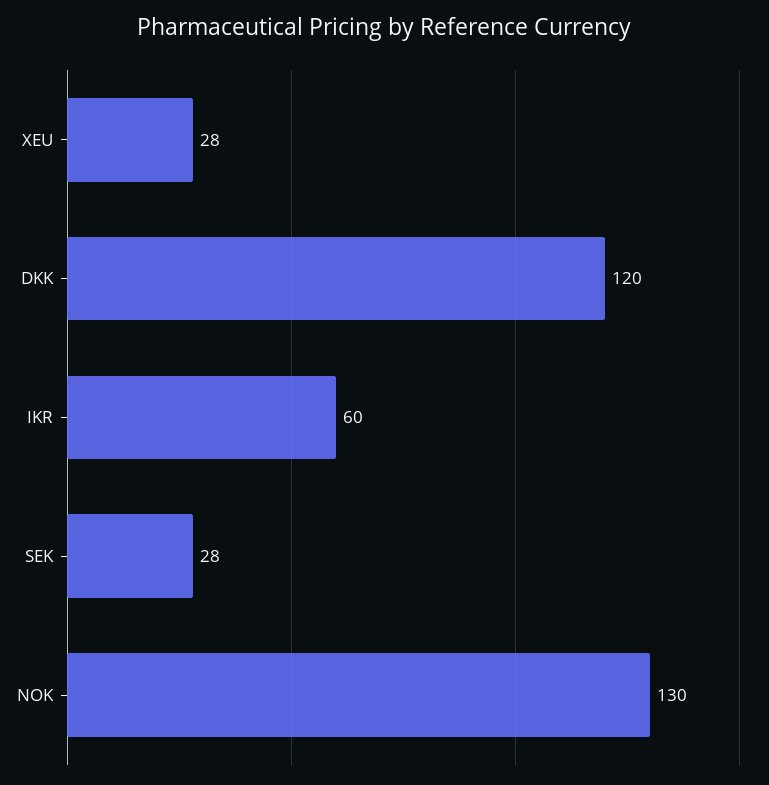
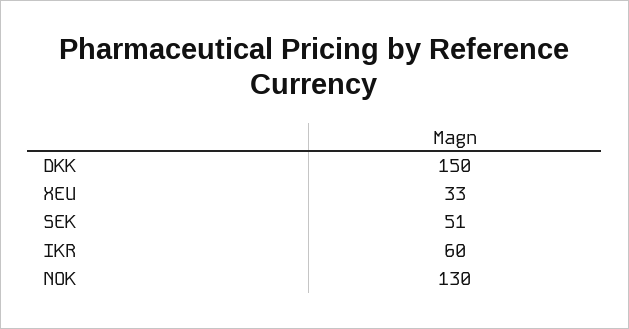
XEU: 28 -> 33
DKK: 120 -> 150
SEK: 28 -> 51

